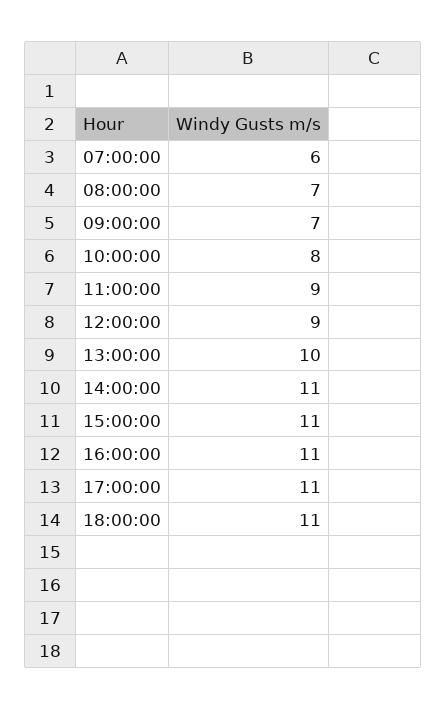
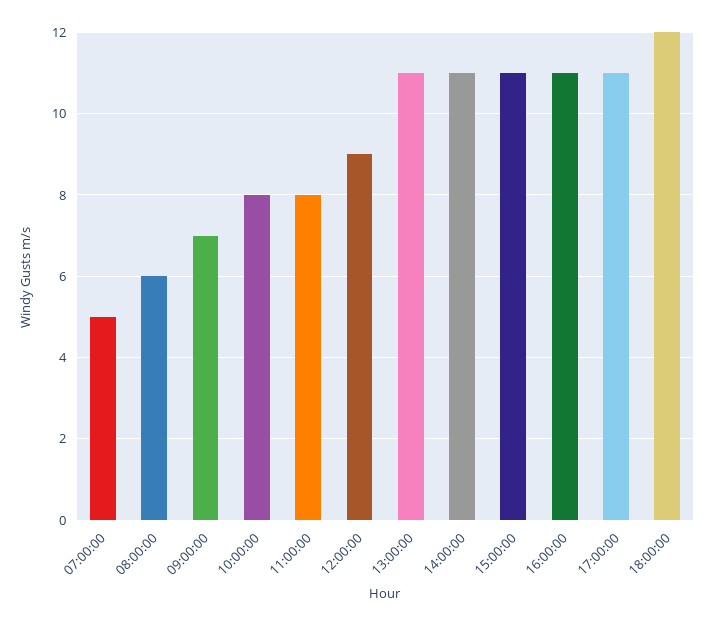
07:00:00: 6 -> 5
08:00:00: 7 -> 6
11:00:00: 9 -> 8
13:00:00: 10 -> 11
18:00:00: 11 -> 12

